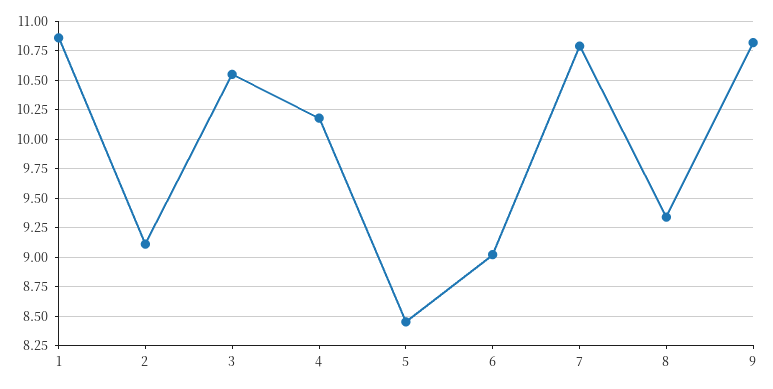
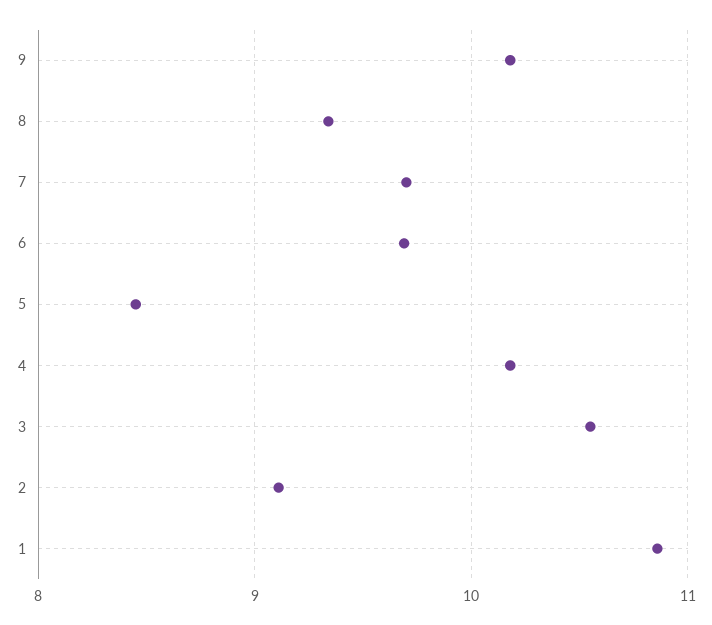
6: 9 -> 9.7
7: 10.75 -> 9.7
9: 10.75 -> 10.2

